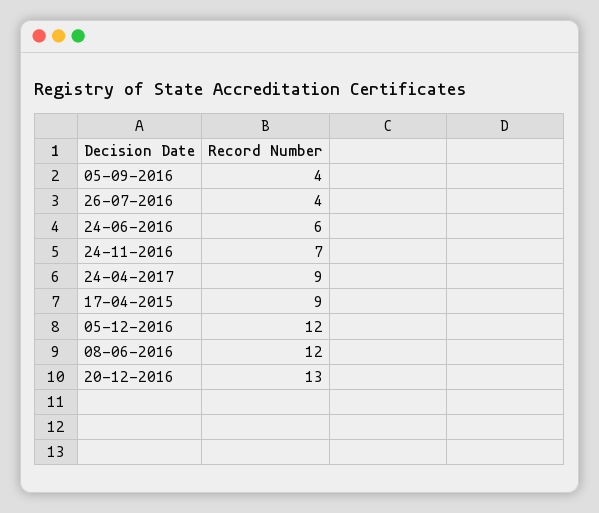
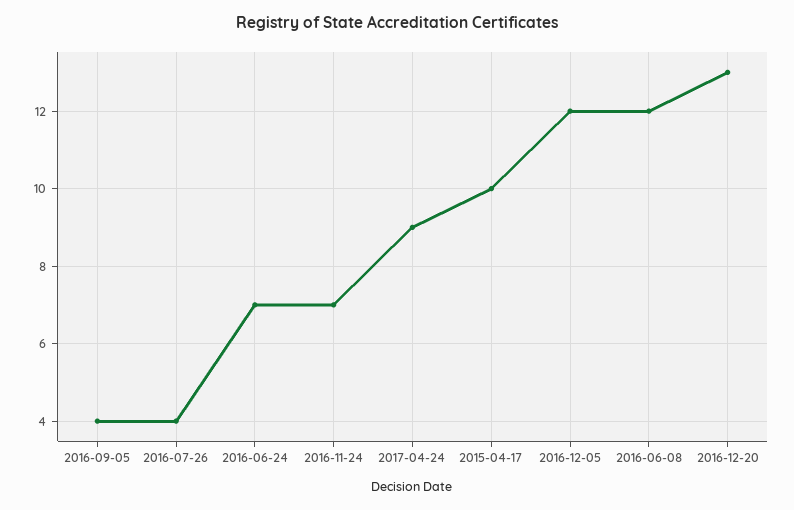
24-06-2016: 6 -> 7
17-04-2015: 9 -> 10

